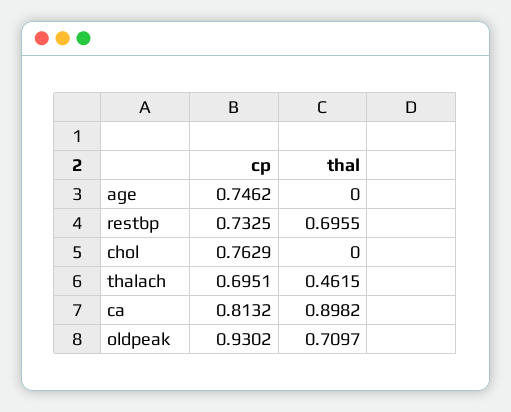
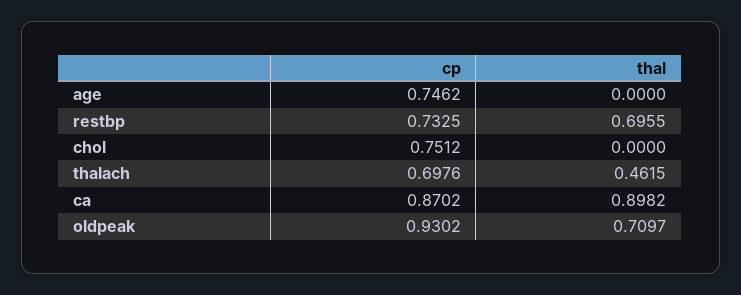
cp, chol: 0.7629 -> 0.7512
cp, thalach: 0.6951 -> 0.6976
cp, ca: 0.8132 -> 0.8702

